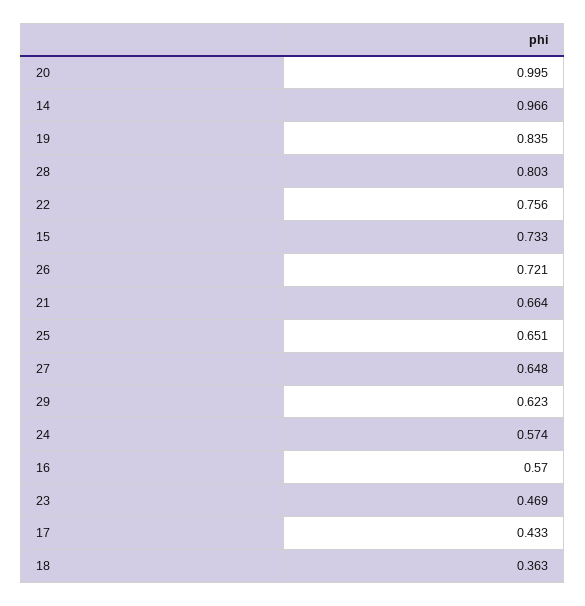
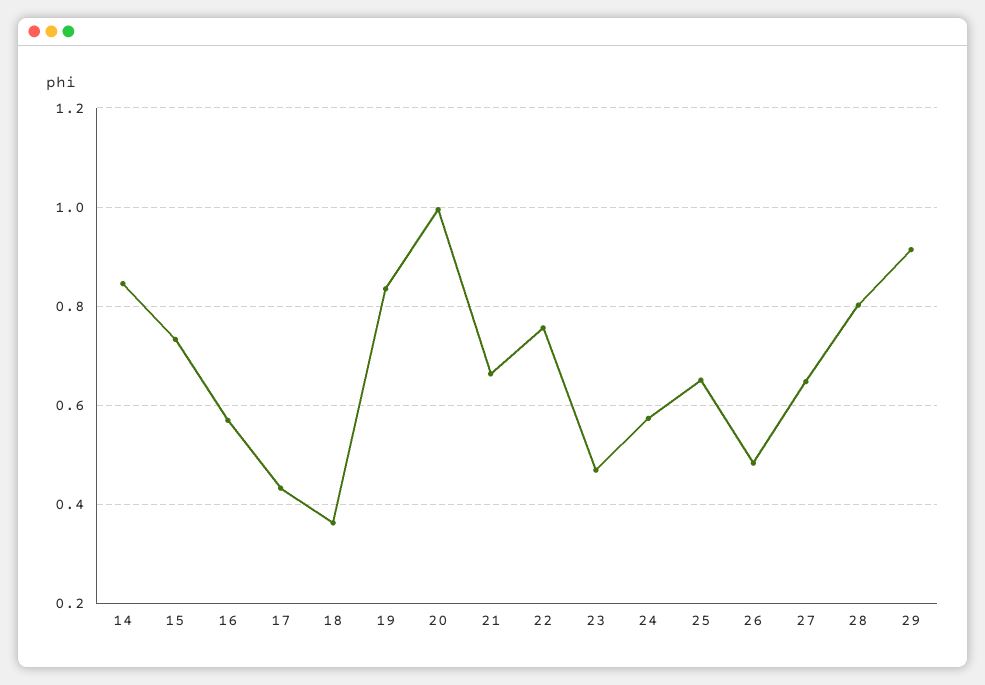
14: 0.966 -> 0.84
26: 0.721 -> 0.48
29: 0.623 -> 0.92

